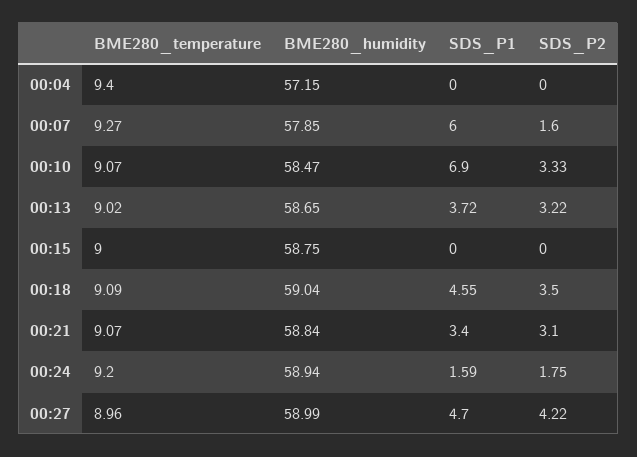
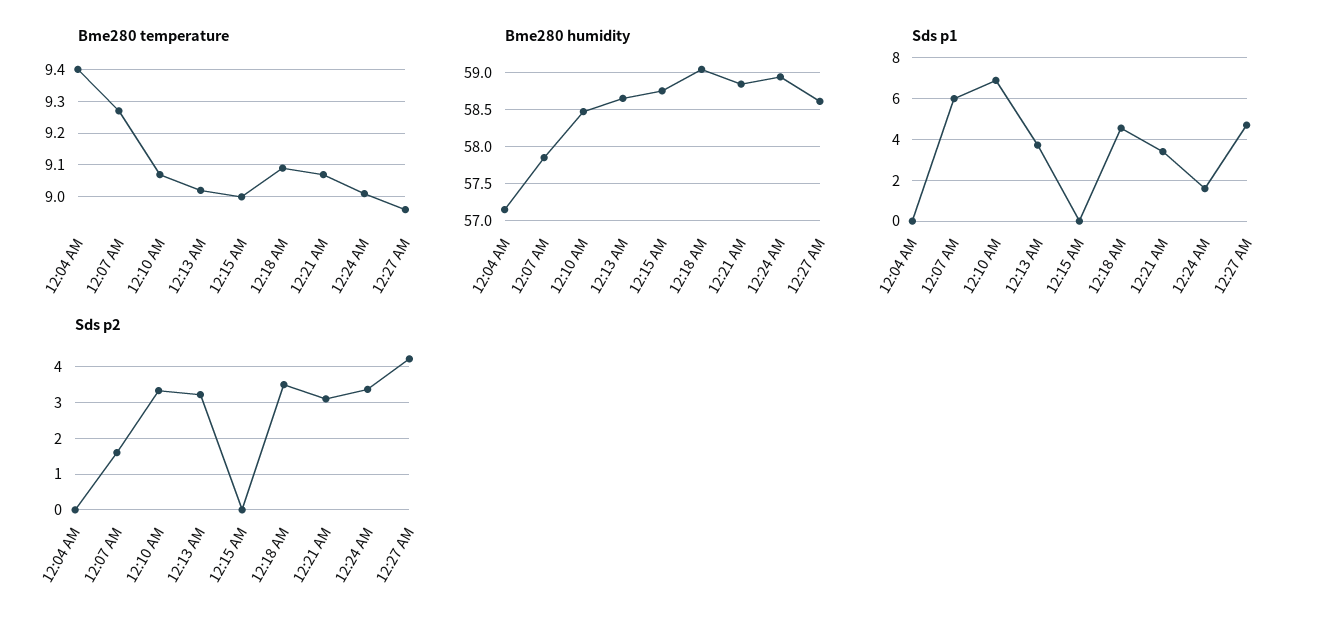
BME280_temperature, 00:24: 9.2 -> 9
SDS_P2, 00:24: 1.75 -> 3.4
BME280_humidity, 00:27: 58.99 -> 58.6

